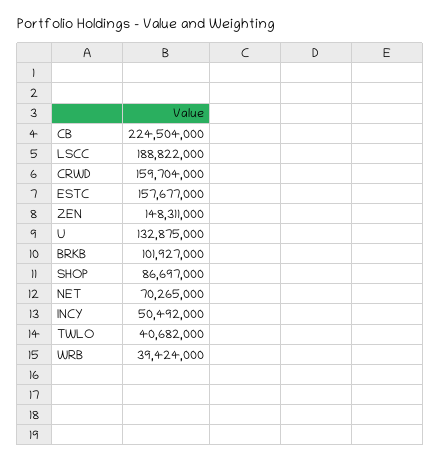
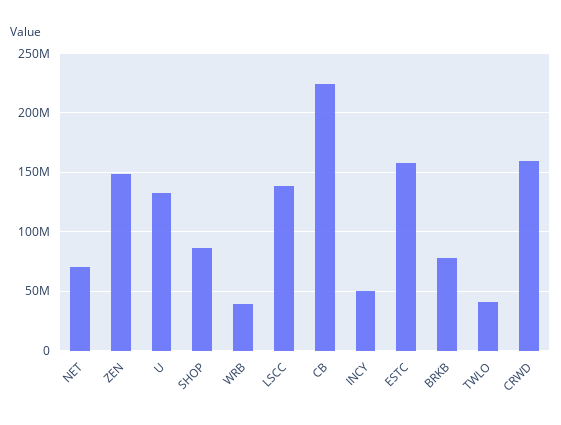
LSCC: 188822000 -> 140000000
BRKB: 101927000 -> 80000000

